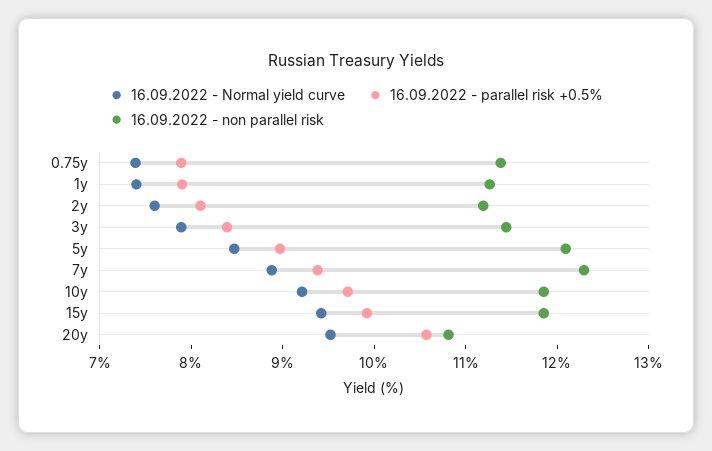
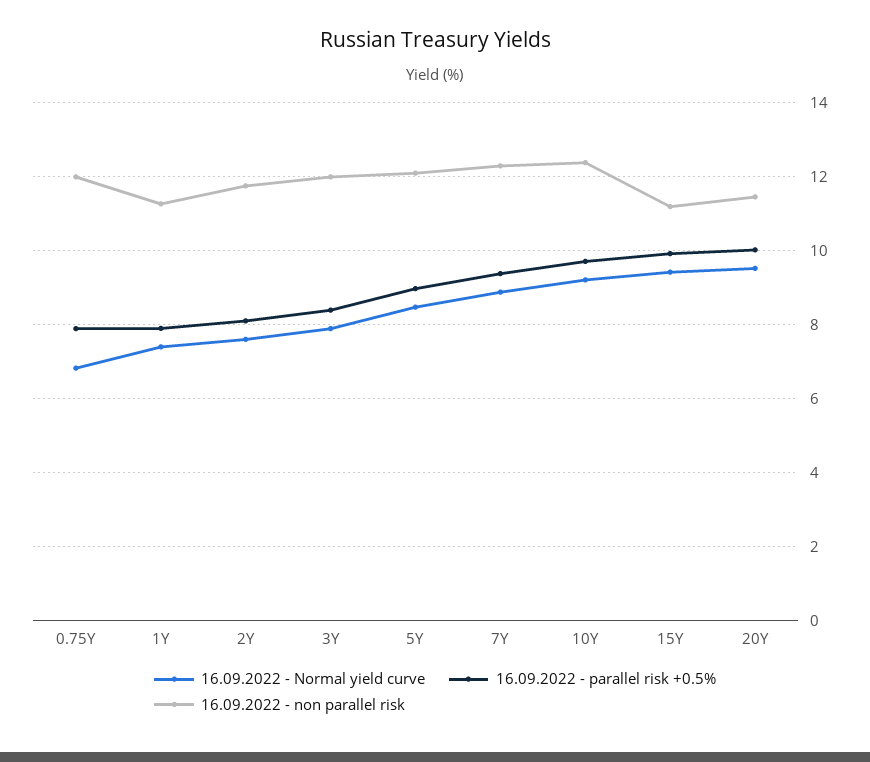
16.09.2022 - Normal yield curve, 0.75y: 7.4 -> 6.8
16.09.2022 - non parallel risk, 0.75y: 11.4 -> 12
16.09.2022 - non parallel risk, 2y: 11.2 -> 11.8
16.09.2022 - non parallel risk, 3y: 11.4 -> 12
16.09.2022 - non parallel risk, 10y: 11.8 -> 12.4
16.09.2022 - non parallel risk, 15y: 11.8 -> 11.2
16.09.2022 - parallel risk +0.5%, 20y: 10.6 -> 10
16.09.2022 - non parallel risk, 20y: 10.8 -> 11.4

